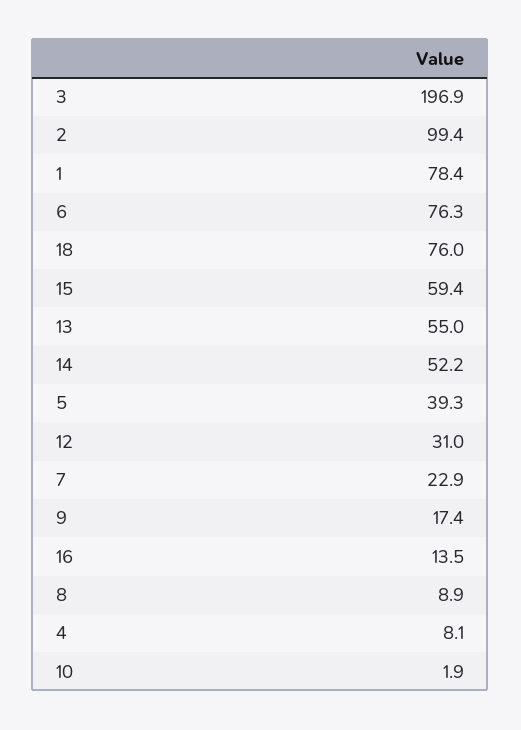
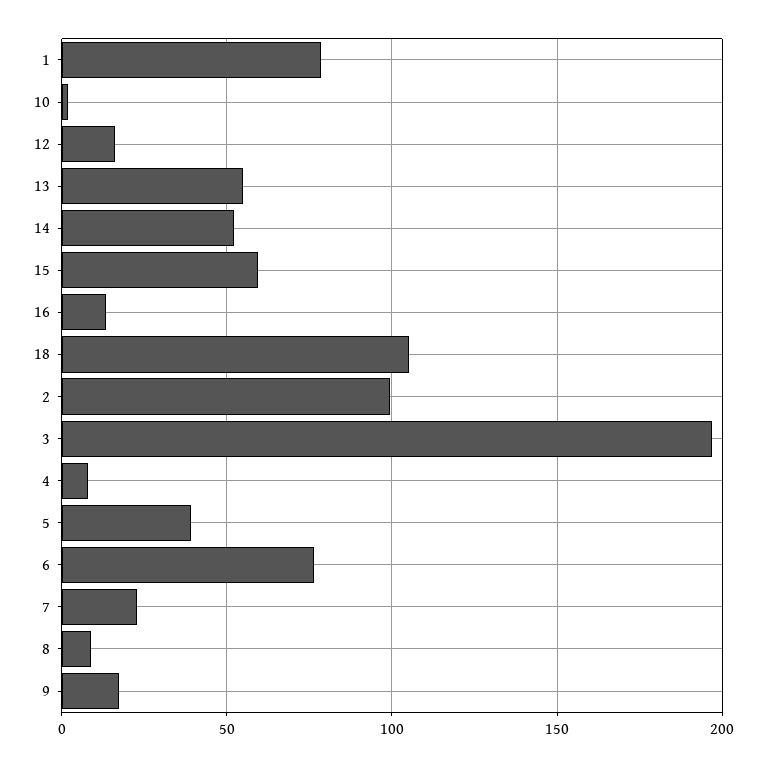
18: 76 -> 105
12: 31 -> 15

